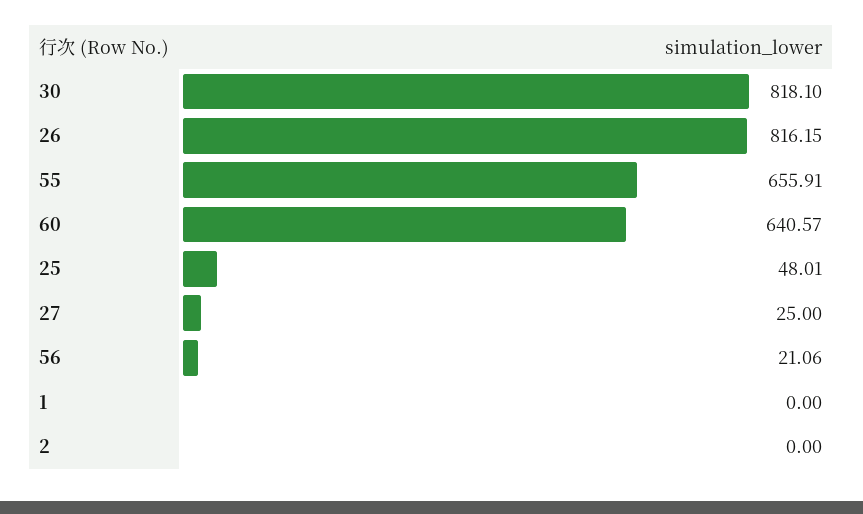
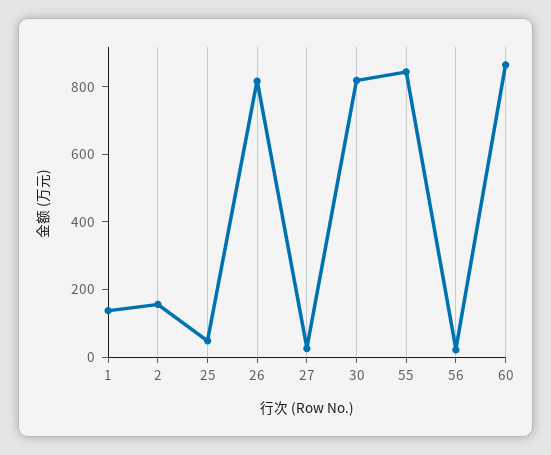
55: 655.91 -> 850
60: 640.57 -> 850
1: 0 -> 150
2: 0 -> 150

